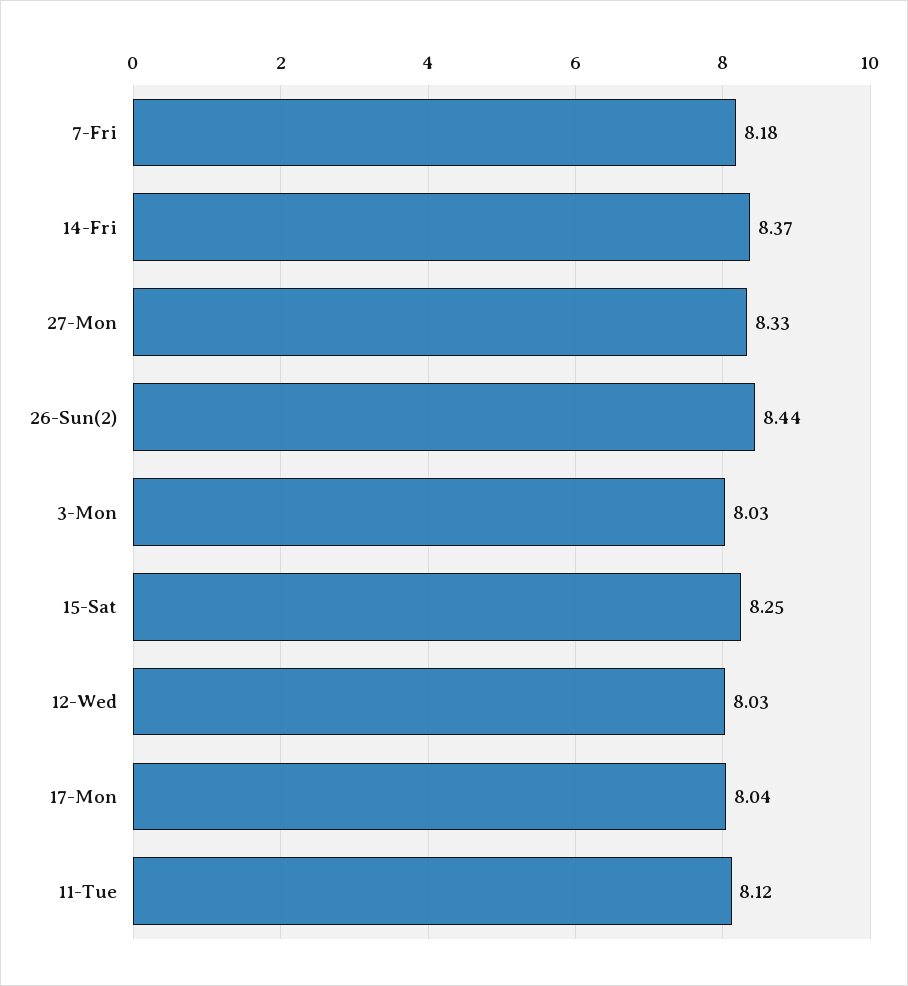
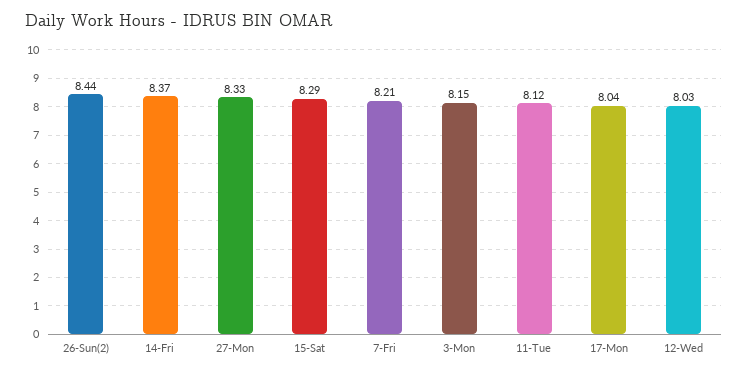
7-Fri: 8.18 -> 8.21
3-Mon: 8.03 -> 8.15
15-Sat: 8.25 -> 8.29

